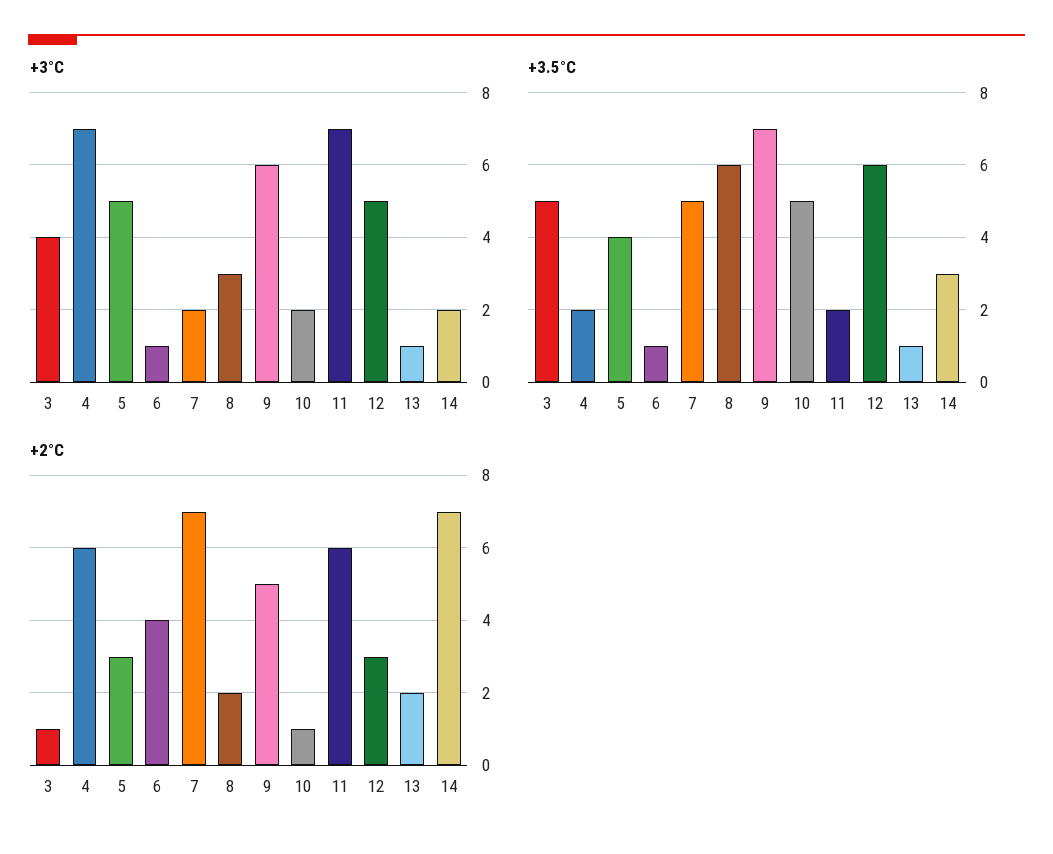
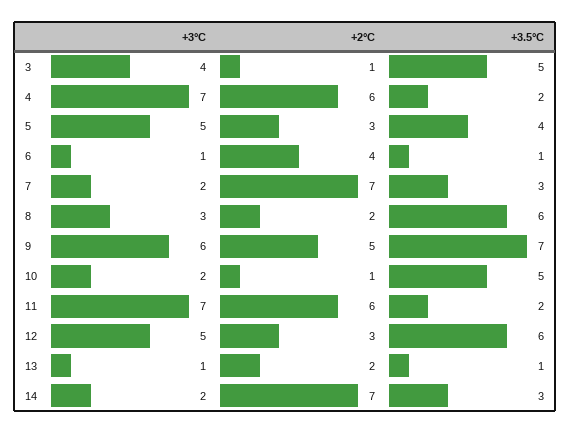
+3.5°C, 7: 5 -> 3

